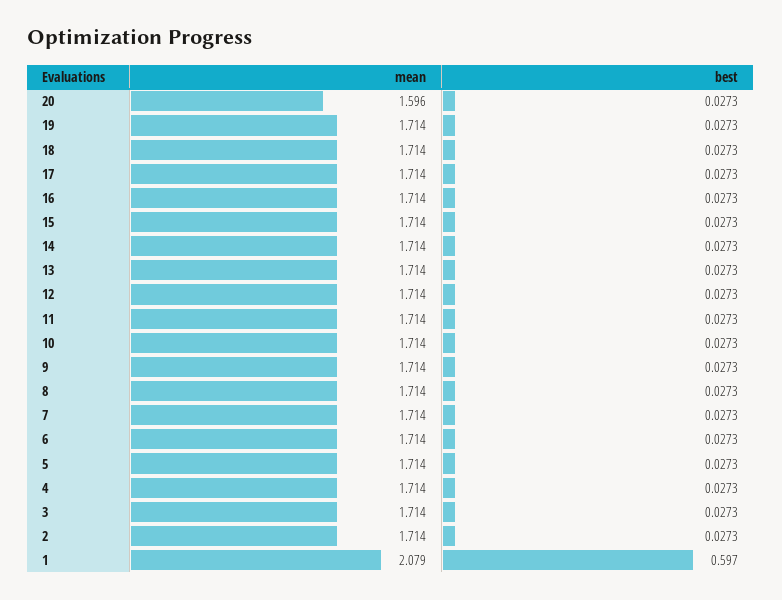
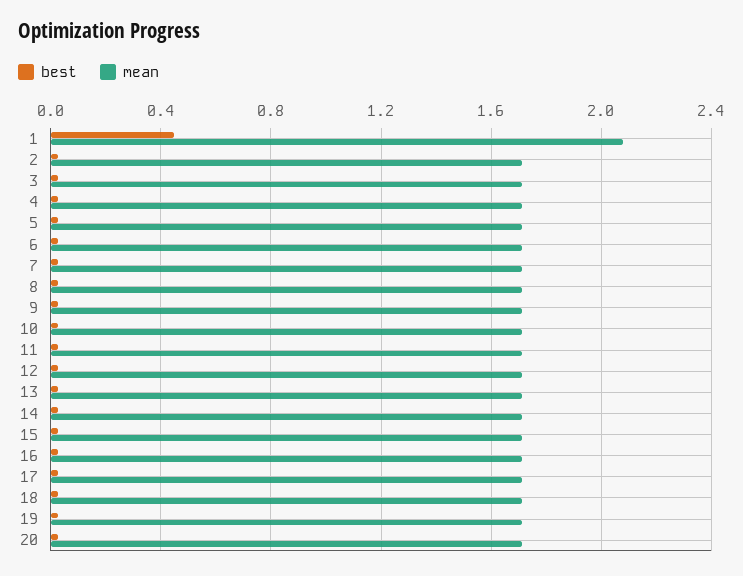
mean, 20: 1.596 -> 1.7
best, 1: 0.597 -> 0.45

